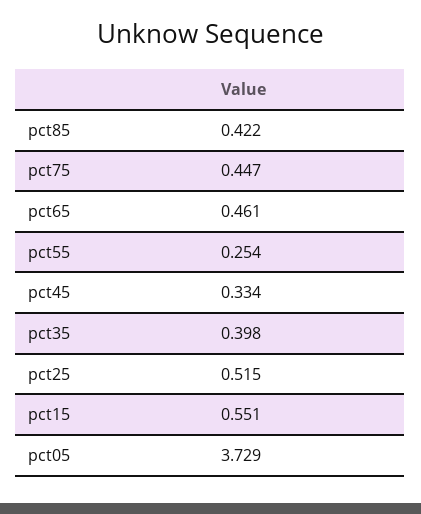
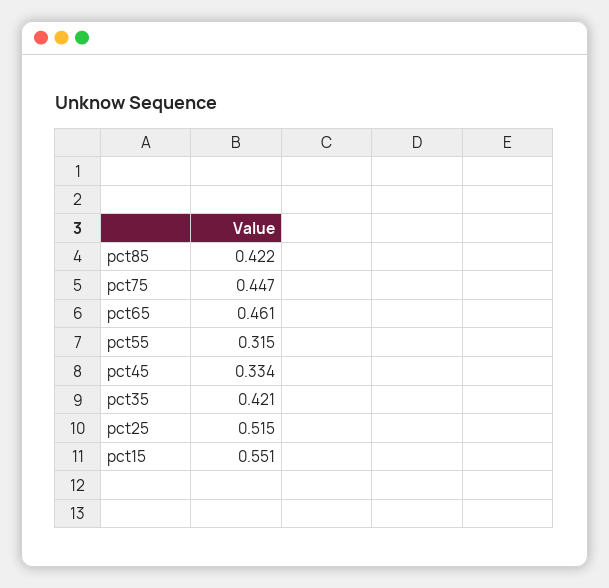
pct55: 0.254 -> 0.315
pct35: 0.398 -> 0.421
pct05: 3.729 -> none

